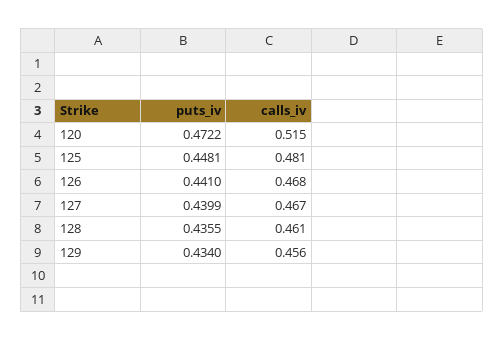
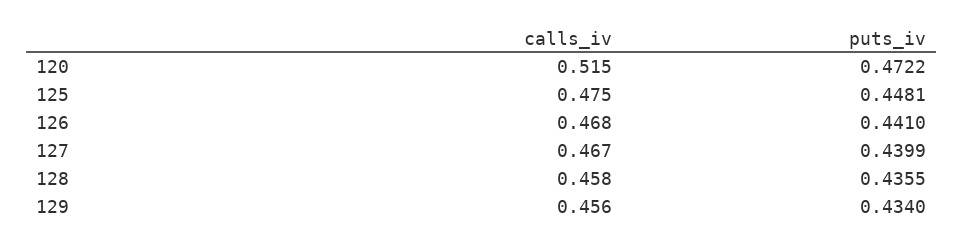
calls_iv, 125: 0.481 -> 0.475
calls_iv, 128: 0.461 -> 0.458

